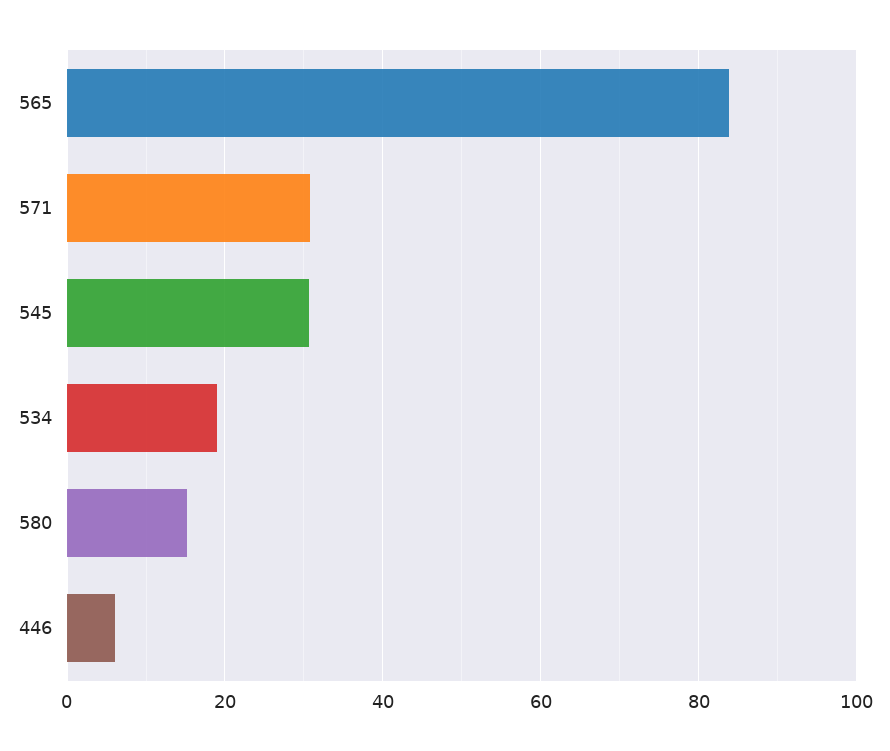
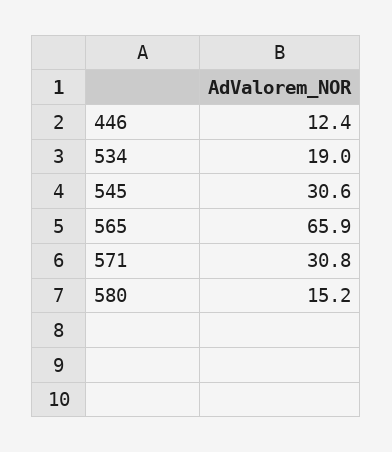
565: 84 -> 65.9
446: 6 -> 12.4

